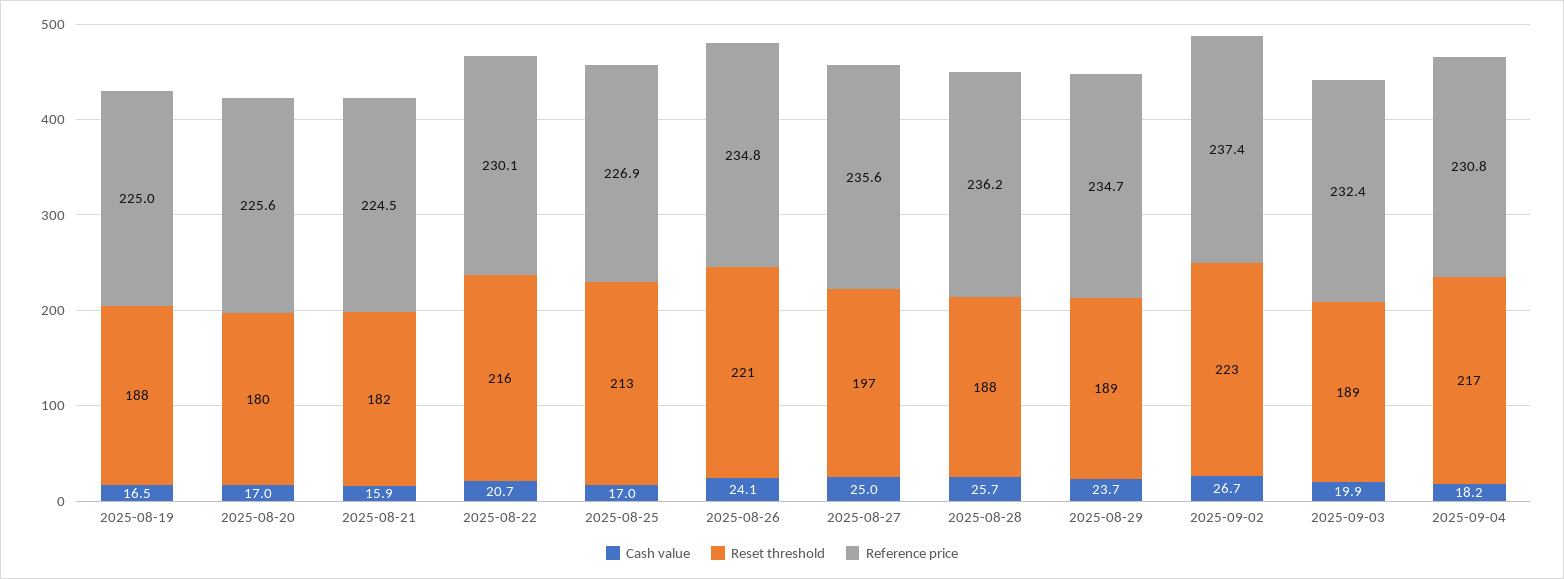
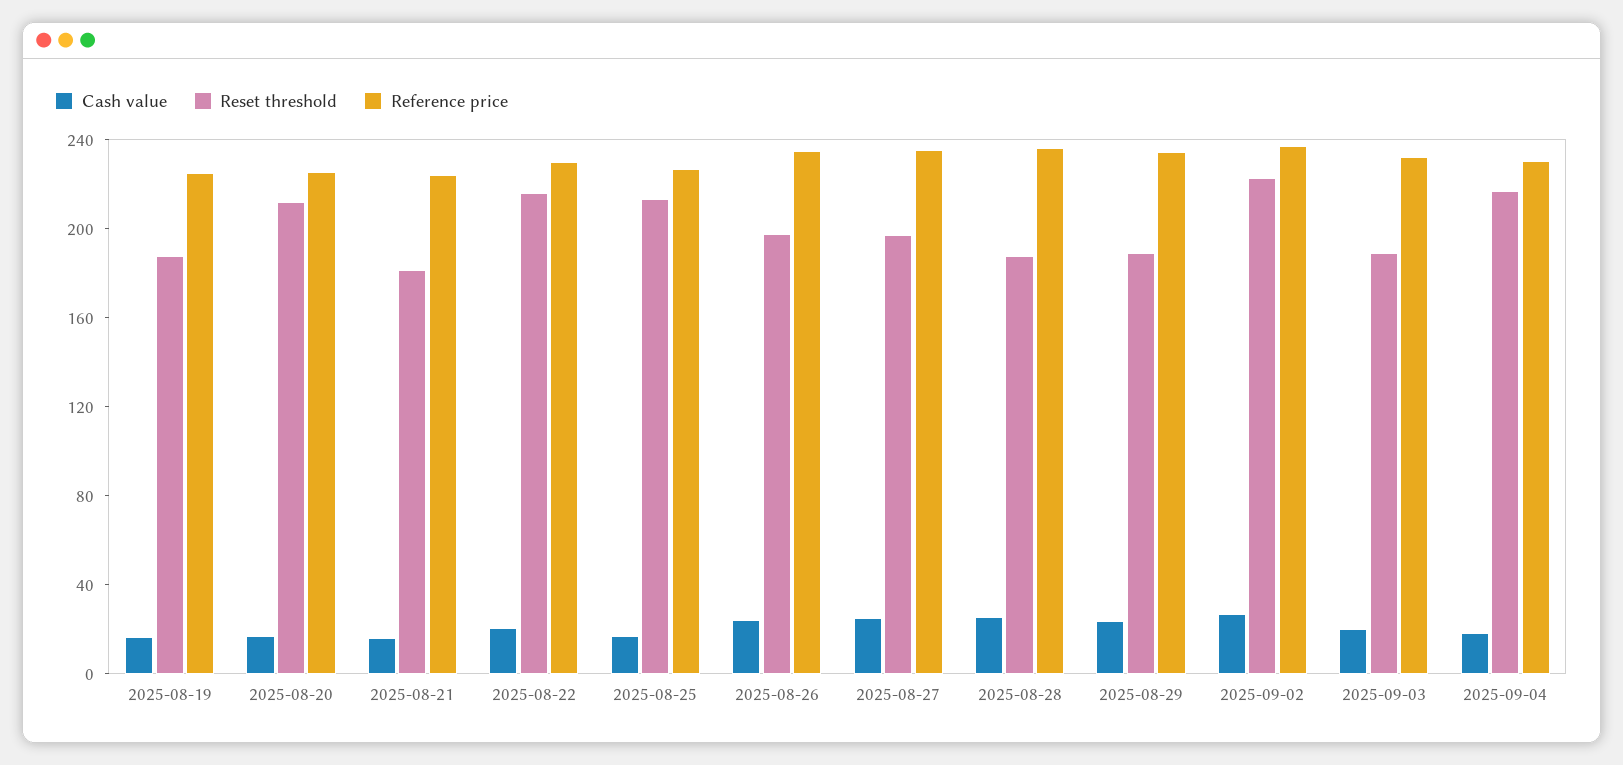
Reset threshold, 2025-08-20: 180 -> 210
Reset threshold, 2025-08-26: 221 -> 200

